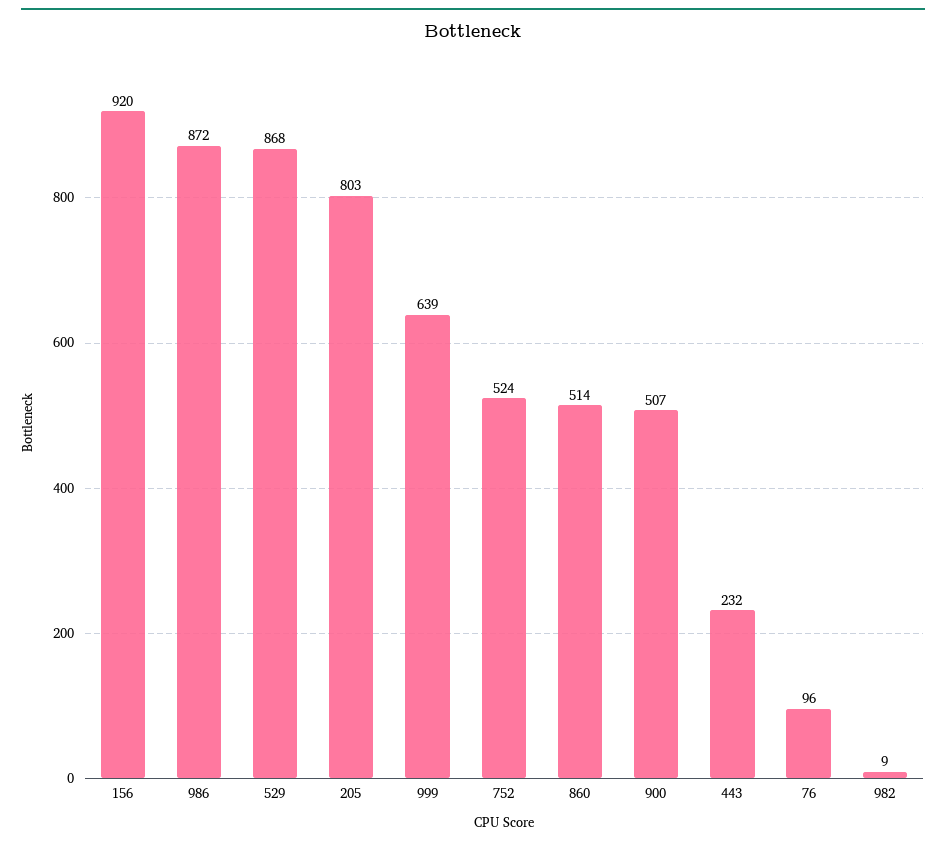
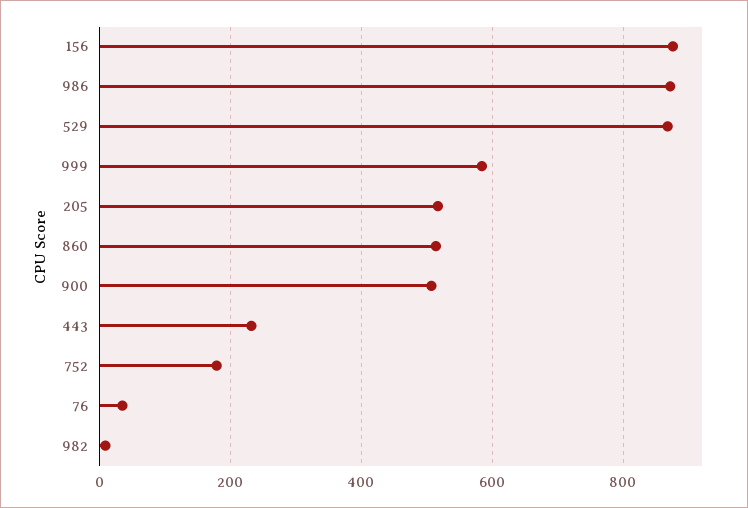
156: 920 -> 880
205: 803 -> 520
999: 639 -> 580
752: 524 -> 180
76: 96 -> 40

